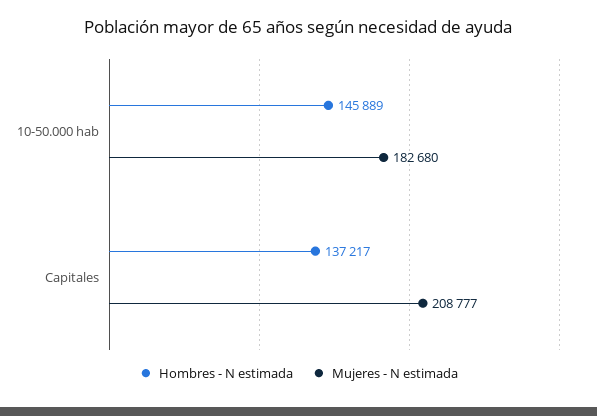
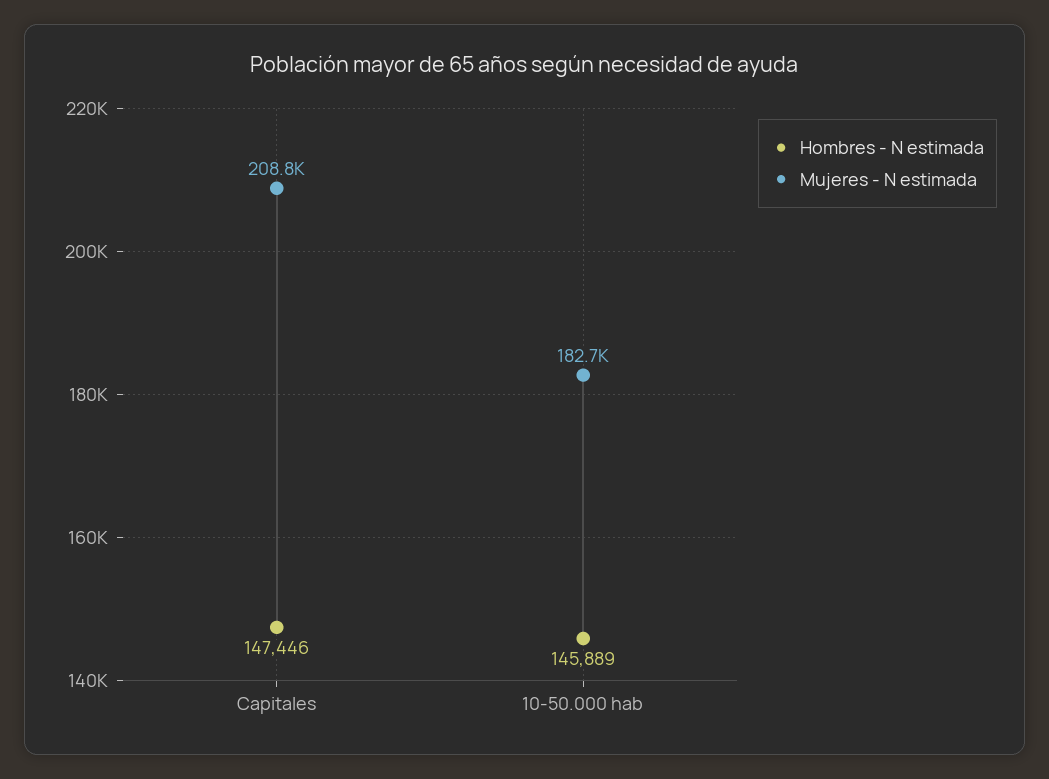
Hombres - N estimada, Capitales: 137217 -> 147446

